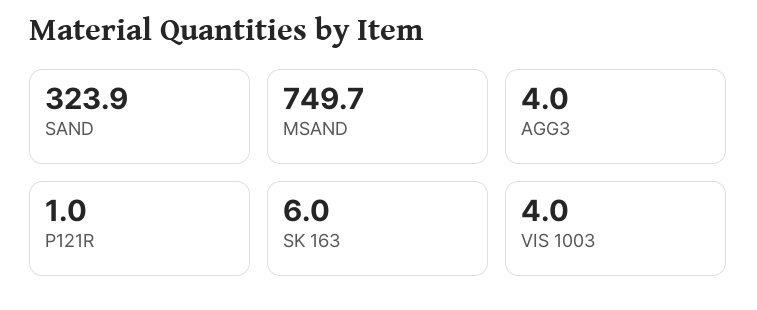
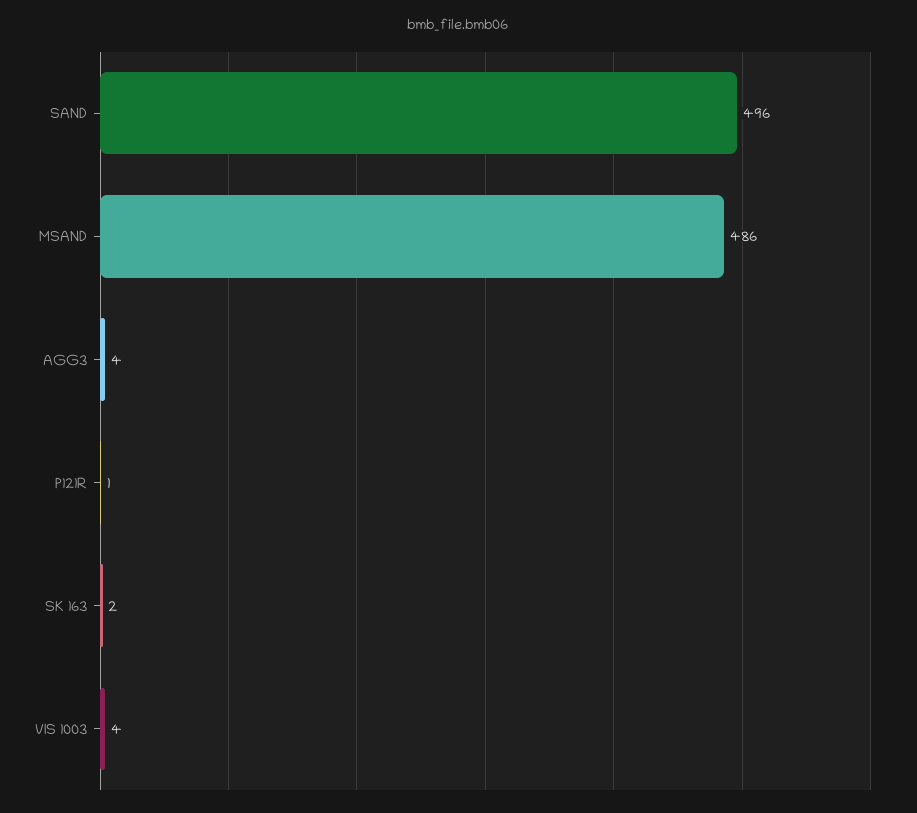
SAND: 323.9 -> 496
MSAND: 749.7 -> 486
SK 163: 6 -> 2

